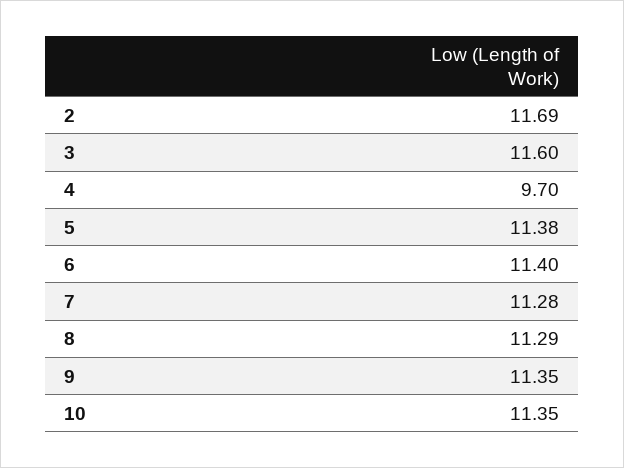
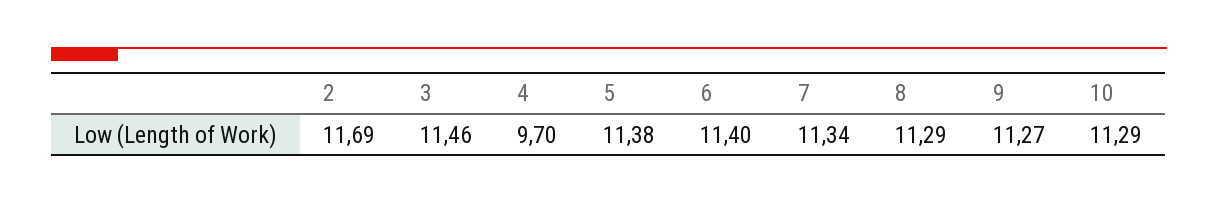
3: 11.6 -> 11.46
7: 11.28 -> 11.34
9: 11.35 -> 11.27
10: 11.35 -> 11.29

